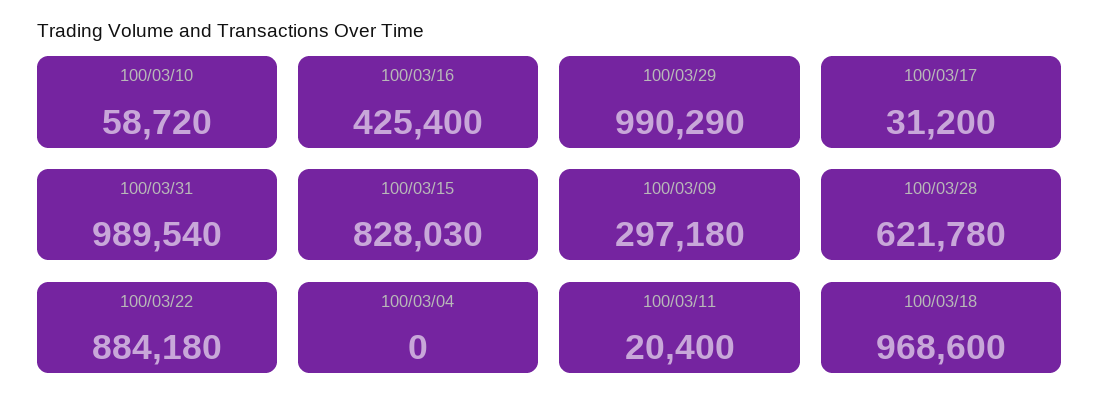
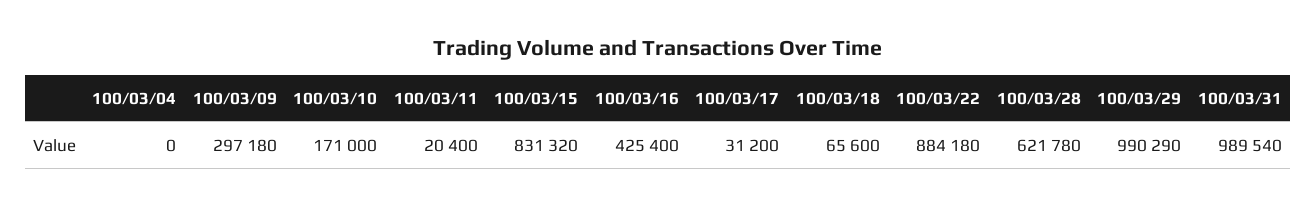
100/03/10: 58720 -> 171000
100/03/15: 828030 -> 831320
100/03/18: 968600 -> 65600

